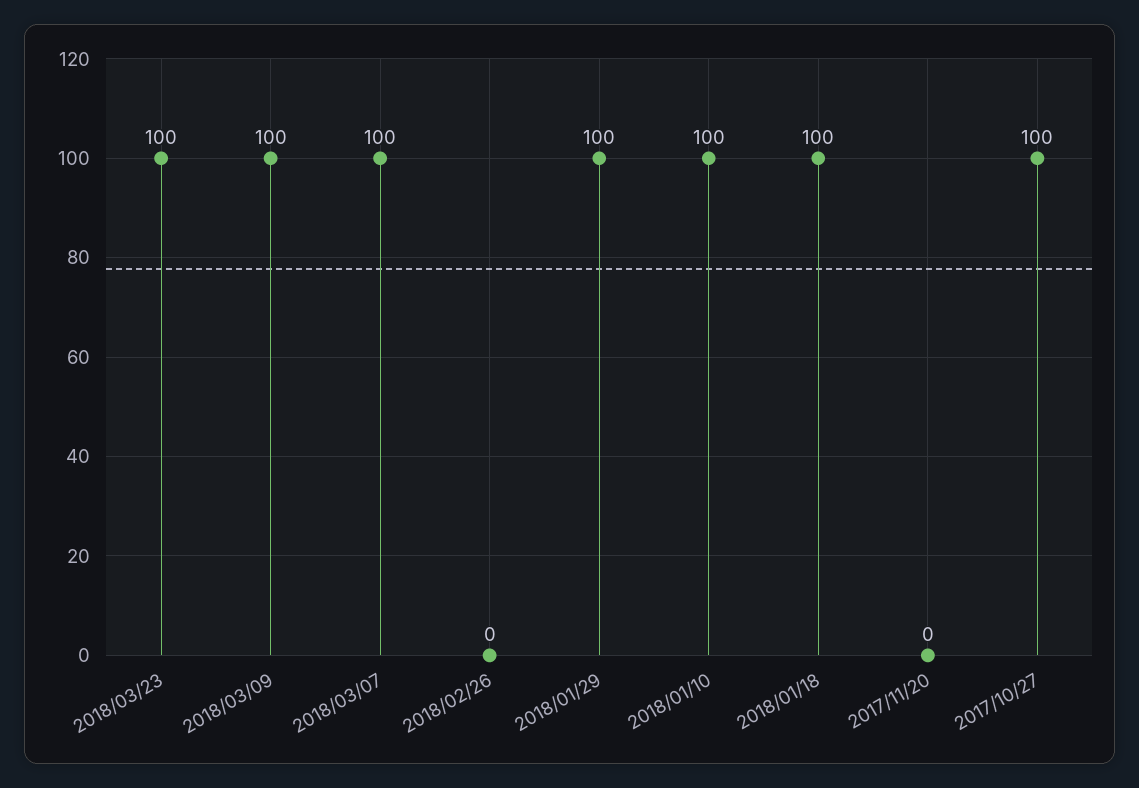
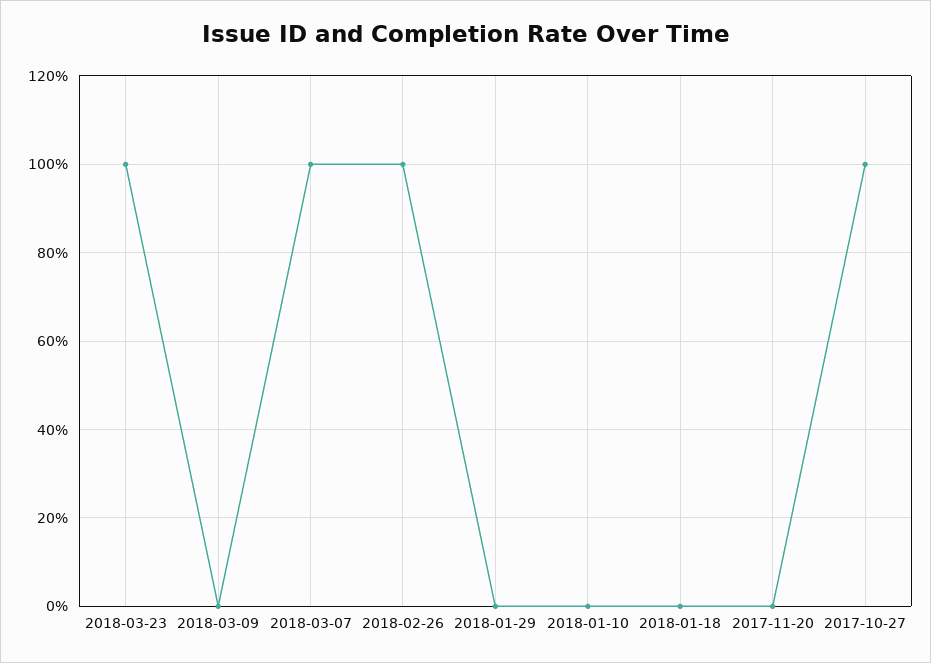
2018/03/09: 100 -> 0
2018/02/26: 0 -> 100
2018/01/29: 100 -> 0
2018/01/10: 100 -> 0
2018/01/18: 100 -> 0

